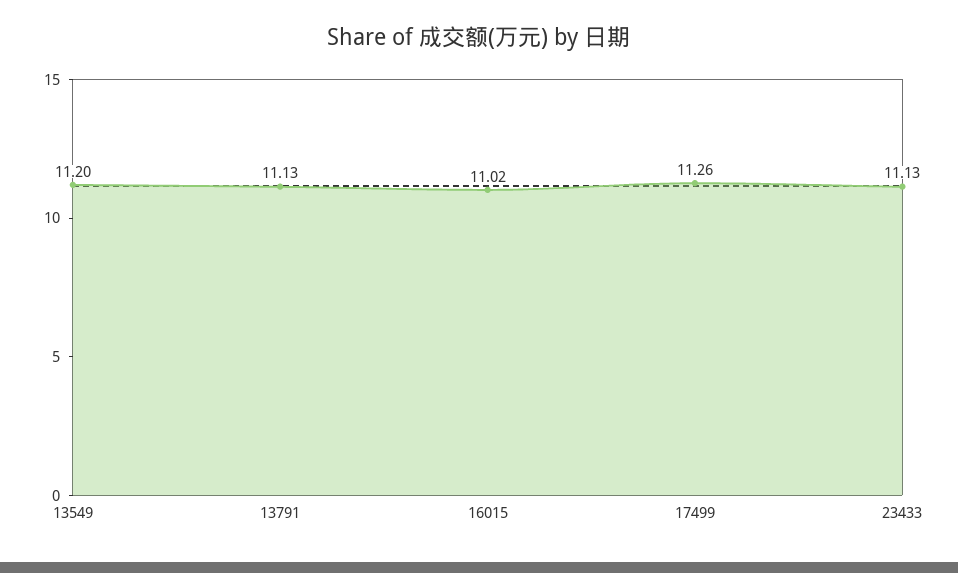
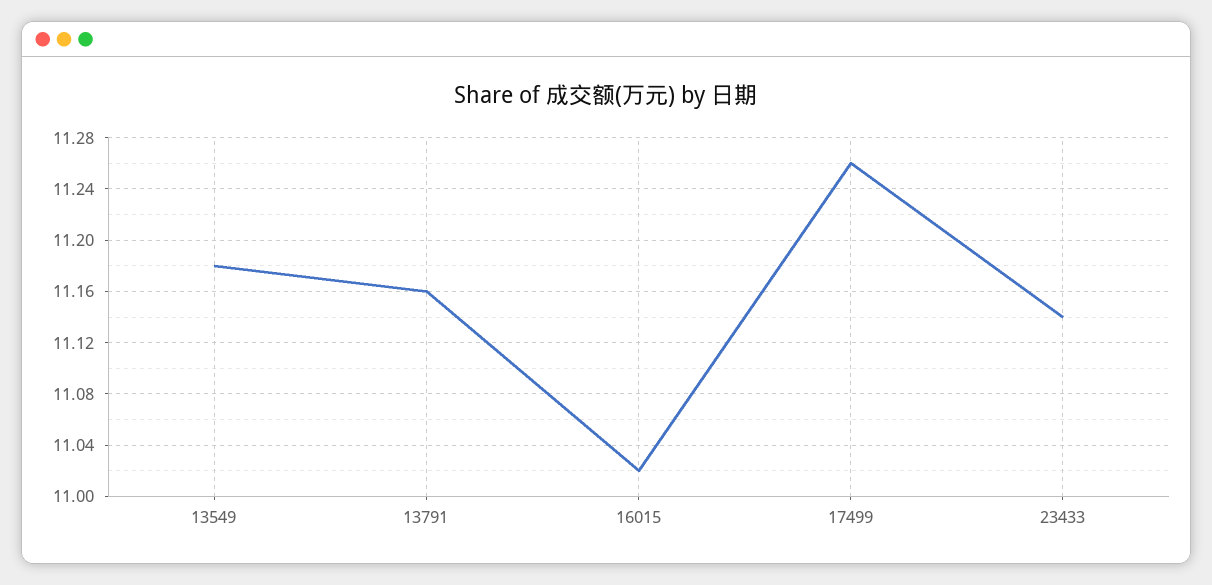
13549: 11.2 -> 11.18
13791: 11.13 -> 11.16
23433: 11.13 -> 11.14

